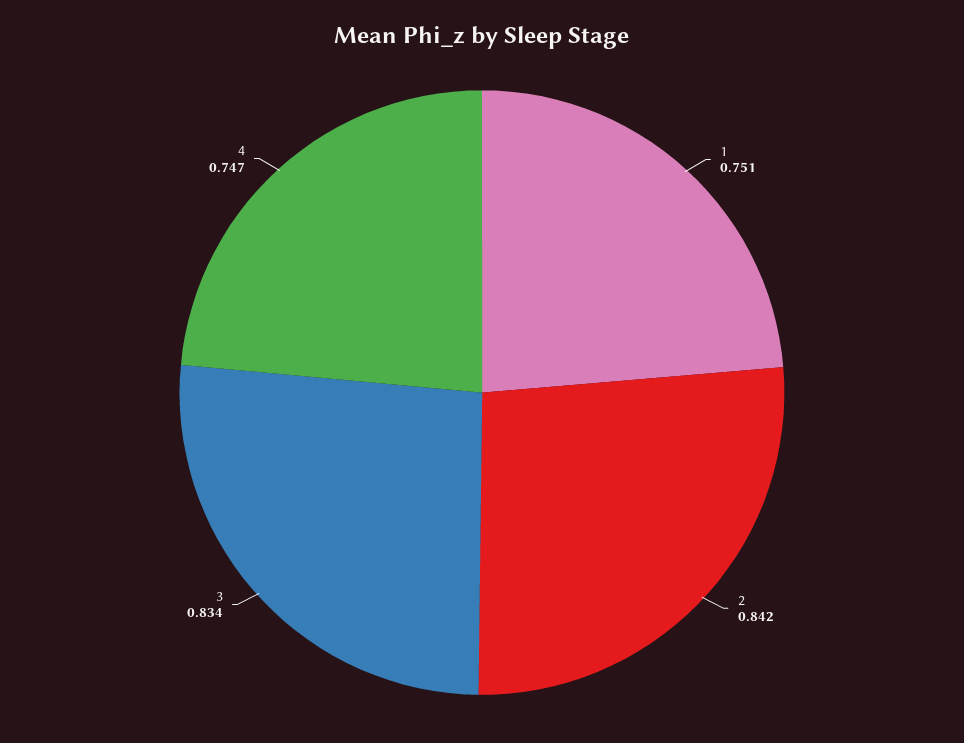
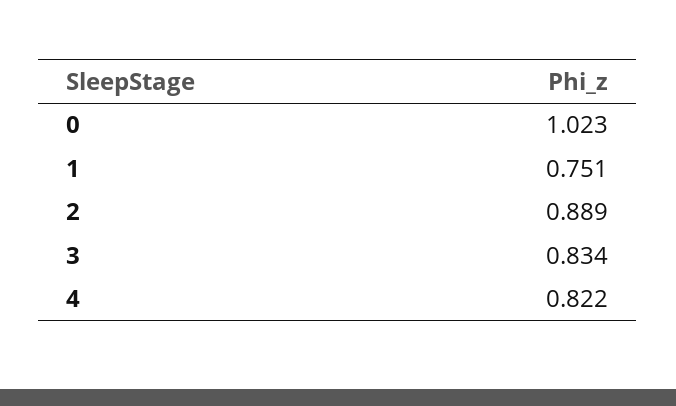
2: 0.842 -> 0.889
4: 0.747 -> 0.822
0: none -> 1.023

